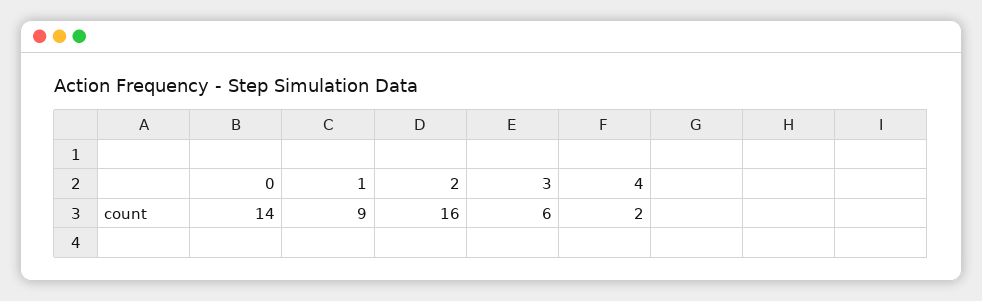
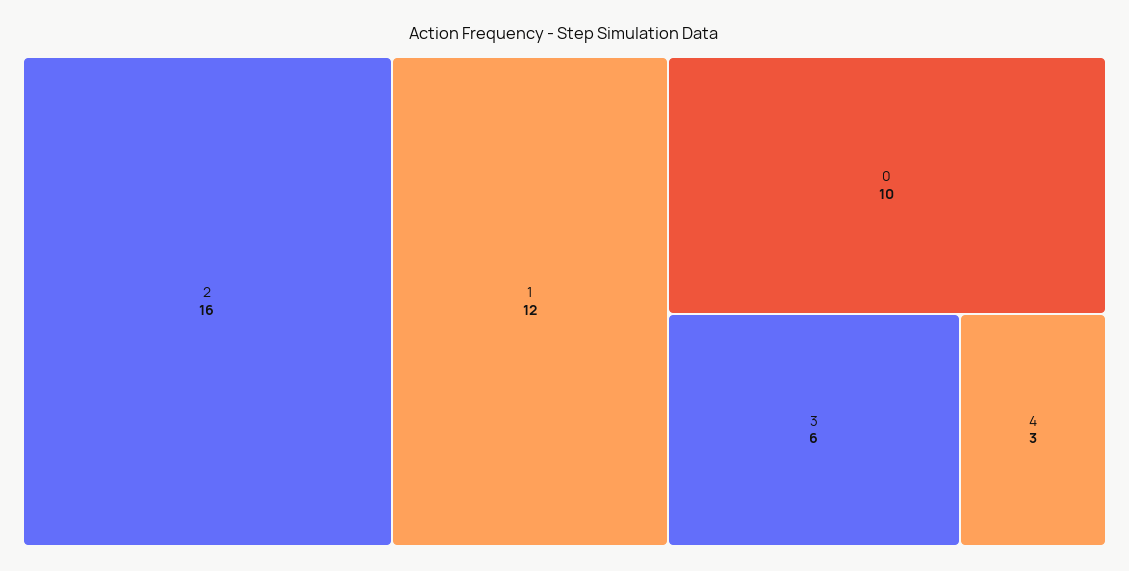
0: 14 -> 10
1: 9 -> 12
4: 2 -> 3

